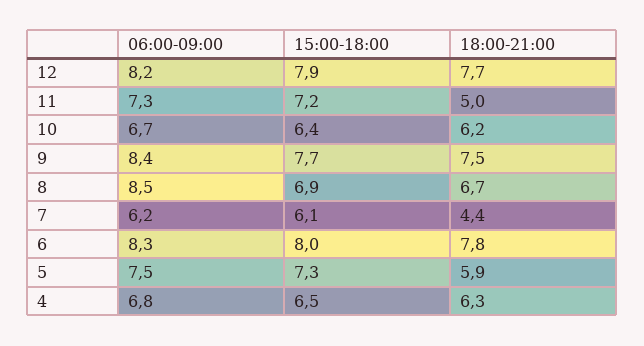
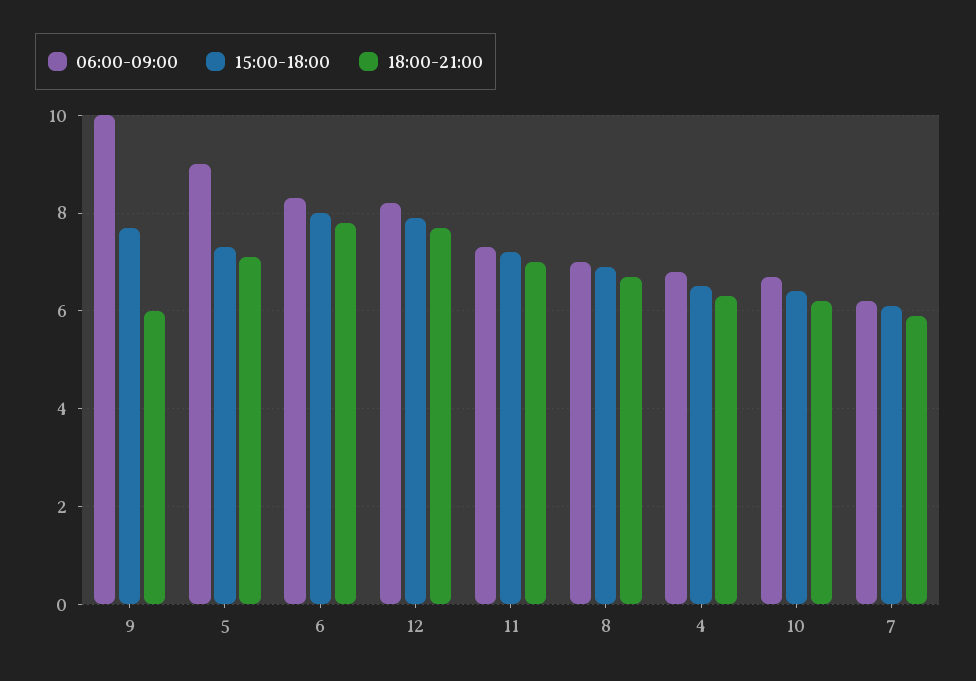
18:00-21:00, 11: 5 -> 7
06:00-09:00, 9: 8.4 -> 10
18:00-21:00, 9: 7.5 -> 6
06:00-09:00, 8: 8.5 -> 7
18:00-21:00, 7: 4.4 -> 6
06:00-09:00, 5: 7.5 -> 9
18:00-21:00, 5: 5.9 -> 7

